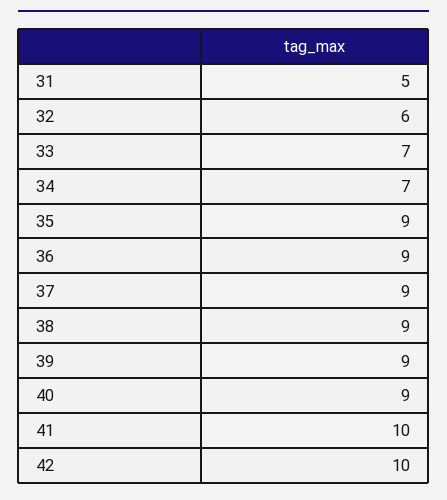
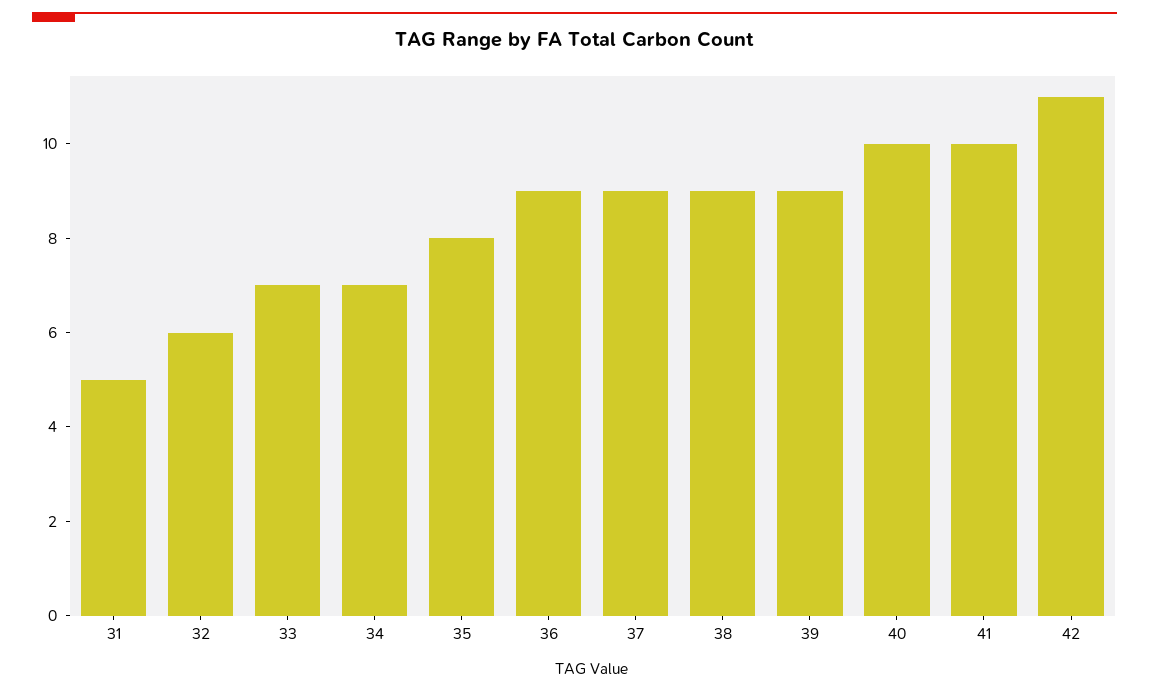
35: 9 -> 8
40: 9 -> 10
42: 10 -> 11

